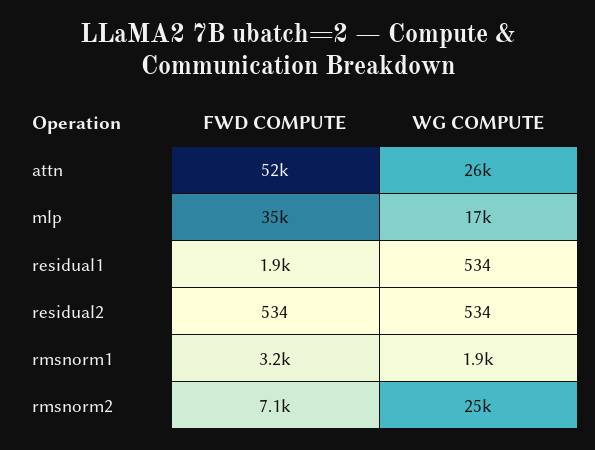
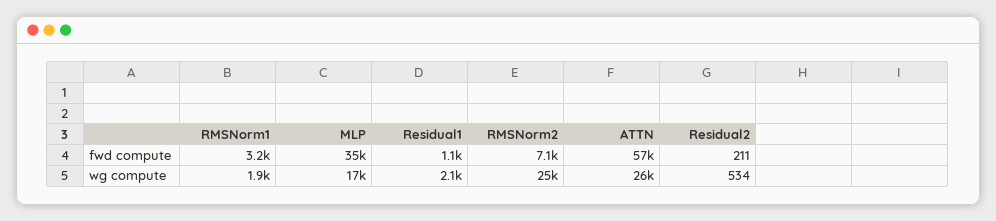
FWD COMPUTE, attn: 52000 -> 57000
FWD COMPUTE, residual1: 1900 -> 1100
WG COMPUTE, residual1: 534 -> 2100
FWD COMPUTE, residual2: 534 -> 211

